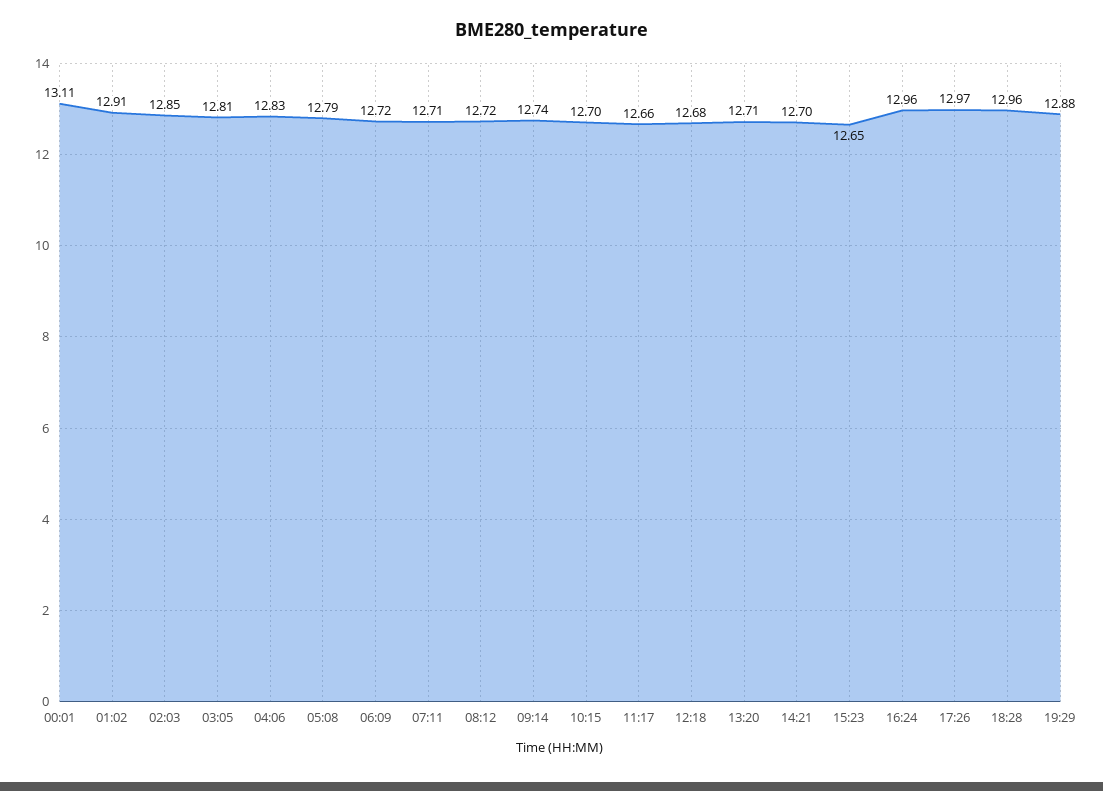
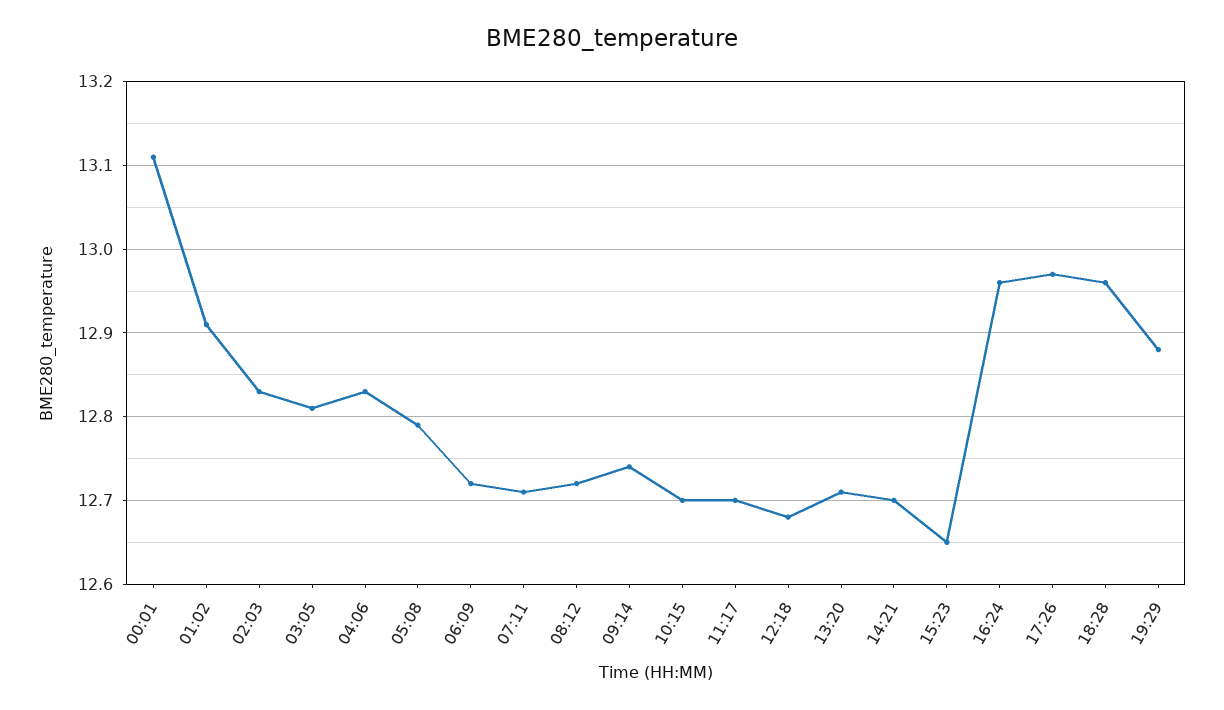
02:03: 12.85 -> 12.83
11:17: 12.66 -> 12.7

